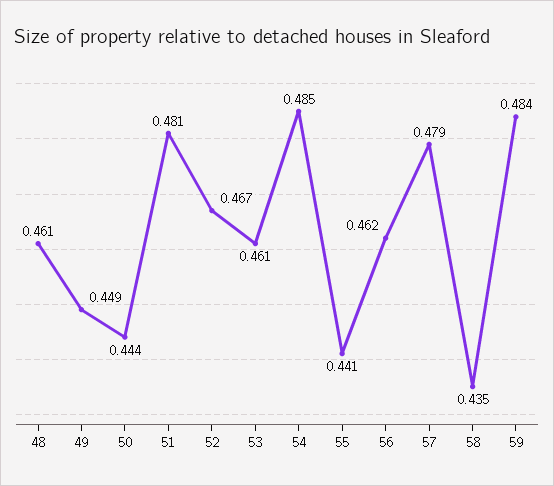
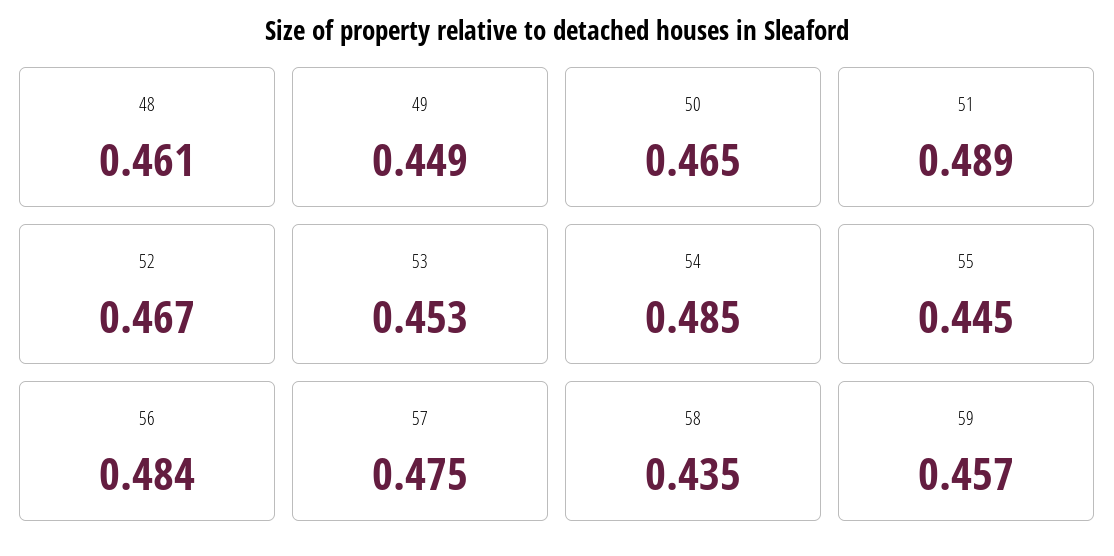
50: 0.444 -> 0.465
51: 0.481 -> 0.489
53: 0.461 -> 0.453
55: 0.441 -> 0.445
56: 0.462 -> 0.484
57: 0.479 -> 0.475
59: 0.484 -> 0.457

